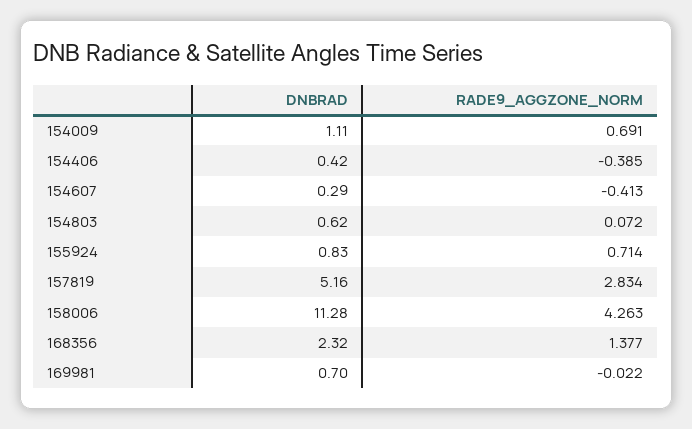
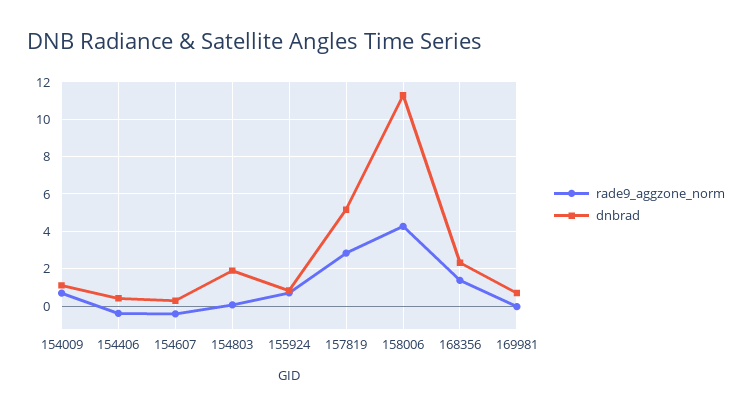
DNBRAD, 154803: 0.62 -> 2

